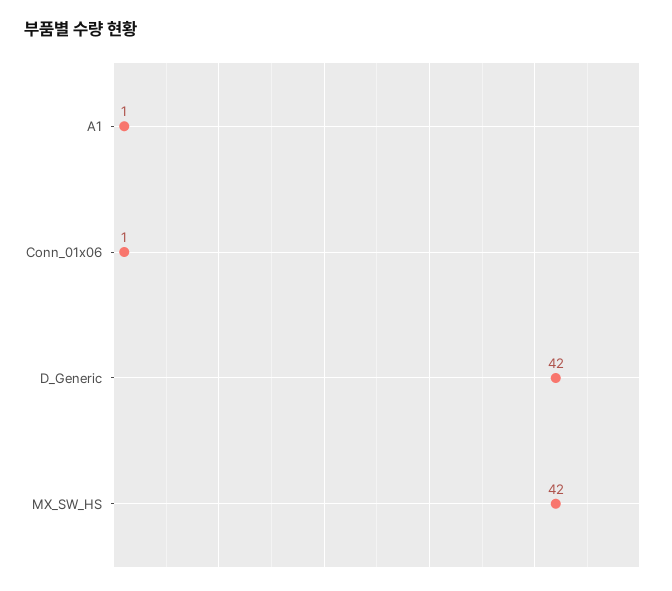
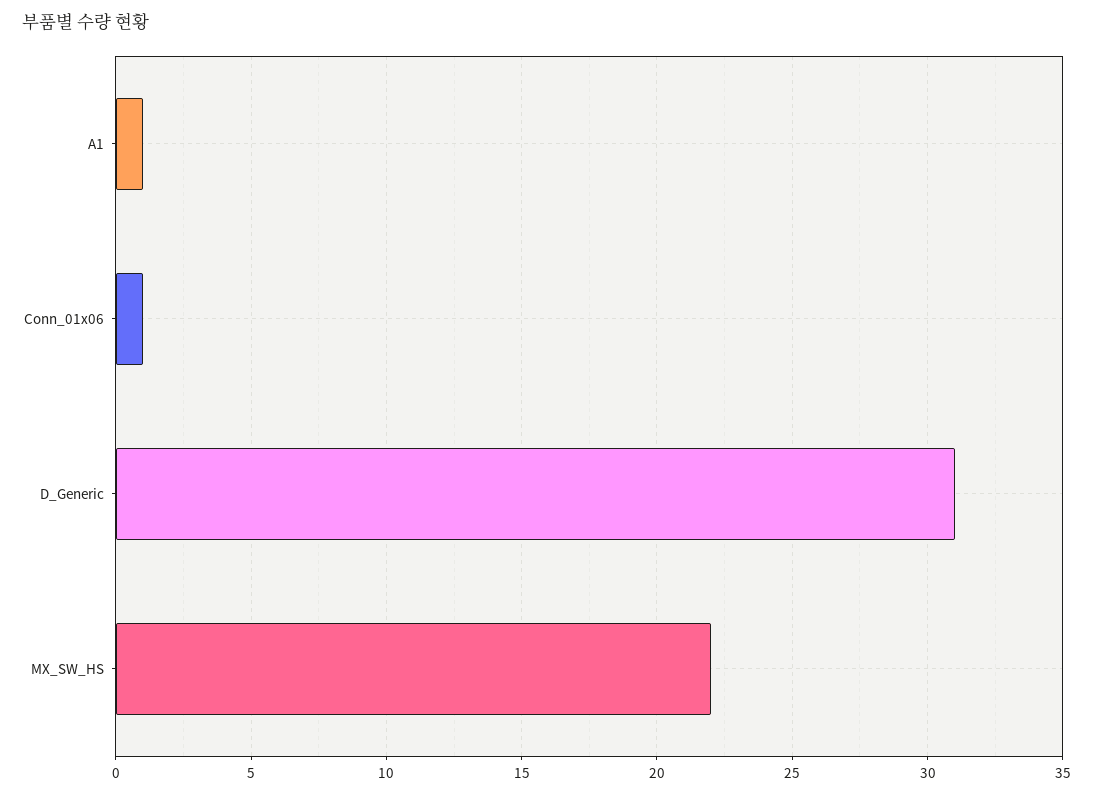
D_Generic: 42 -> 31
MX_SW_HS: 42 -> 22

